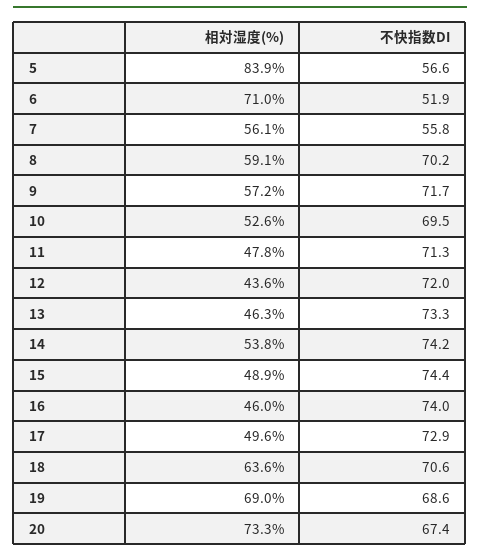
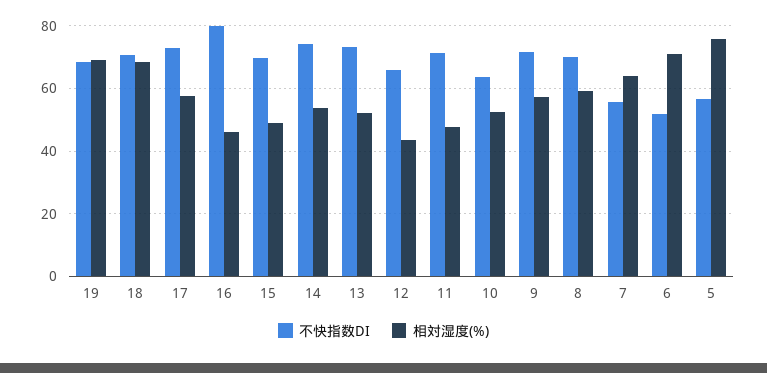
相対湿度(%), 5: 83.9 -> 76
相対湿度(%), 7: 56.1 -> 64
不快指数DI, 10: 69.5 -> 64
不快指数DI, 12: 72 -> 66
相対湿度(%), 13: 46.3 -> 52
不快指数DI, 15: 74.4 -> 70
不快指数DI, 16: 74 -> 80
相対湿度(%), 17: 49.6 -> 58
相対湿度(%), 18: 63.6 -> 68
相対湿度(%), 20: 73.3 -> none
不快指数DI, 20: 67.4 -> none

